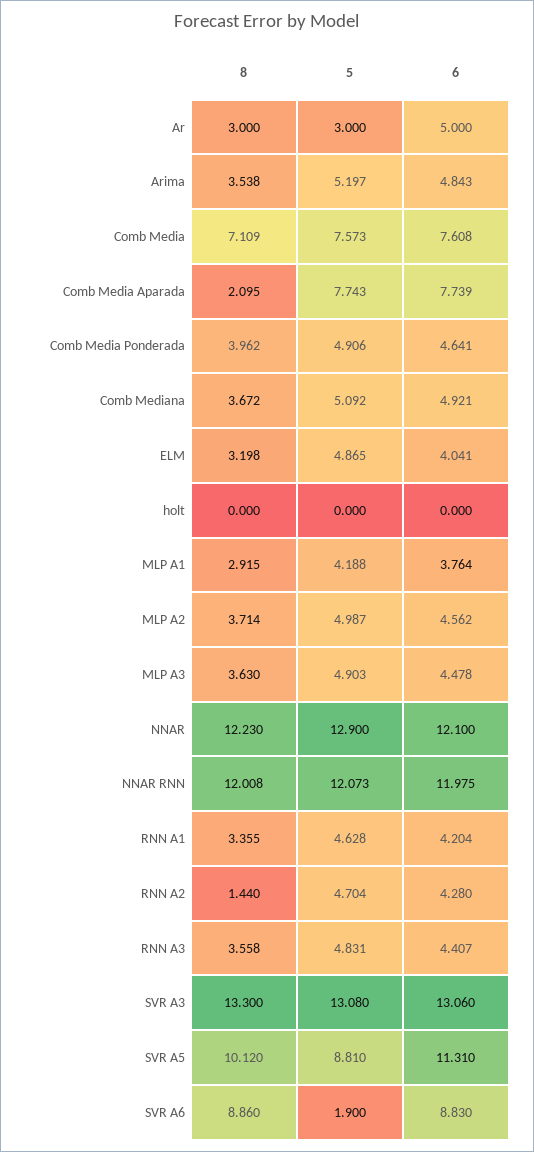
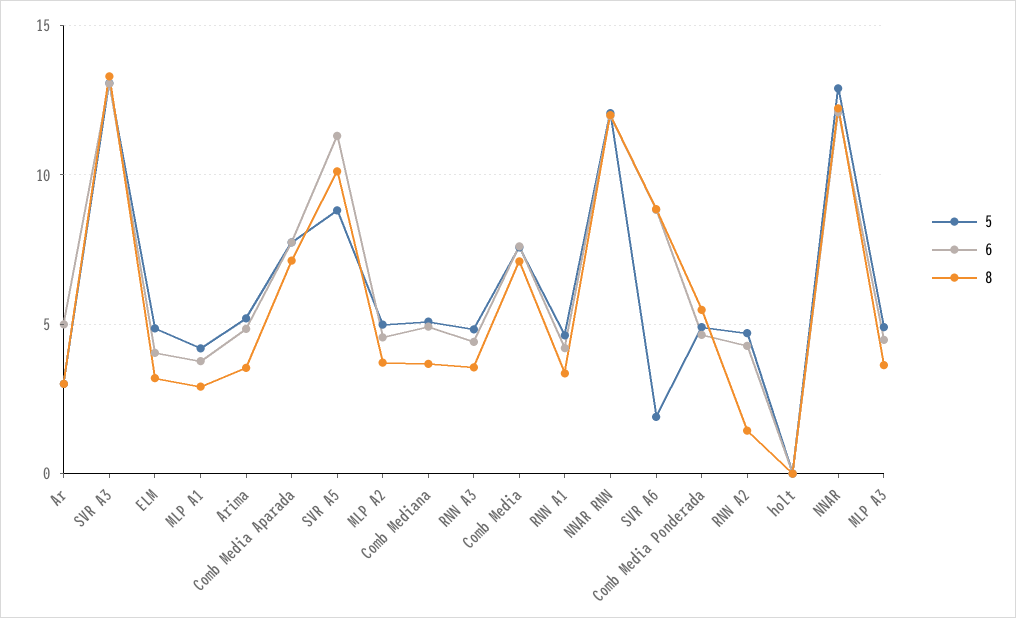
8, Comb Media Aparada: 2.095 -> 7
8, Comb Media Ponderada: 3.962 -> 5.5

